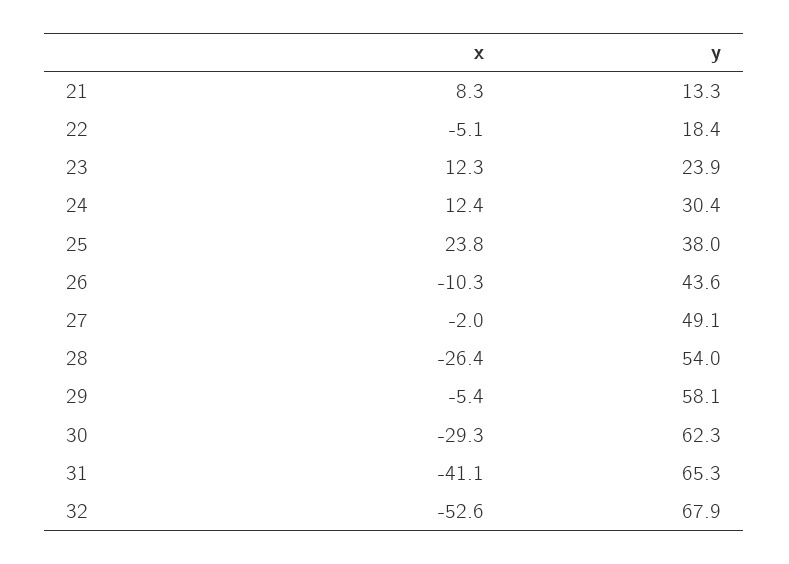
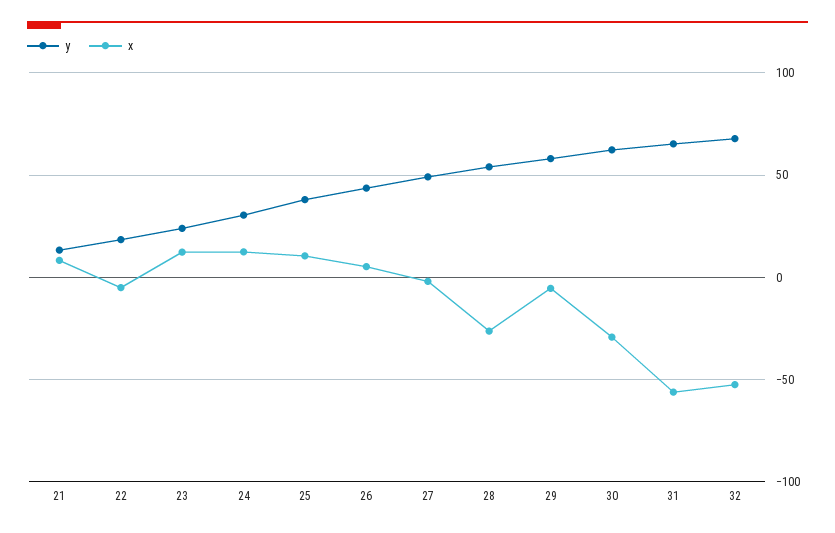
x, 25: 23.8 -> 10
x, 26: -10.3 -> 5
x, 31: -41.1 -> -55

